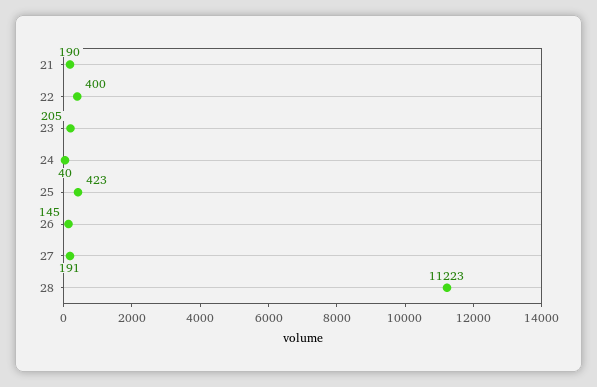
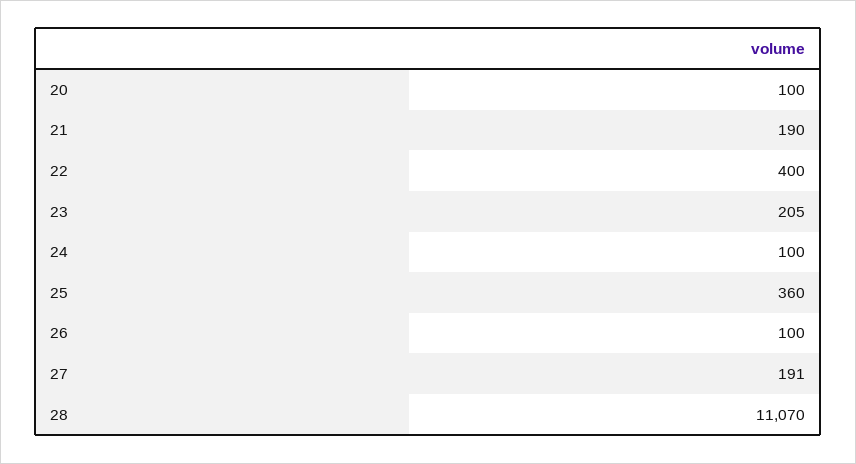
24: 40 -> 100
25: 423 -> 360
26: 145 -> 100
28: 11223 -> 11070
20: none -> 100

